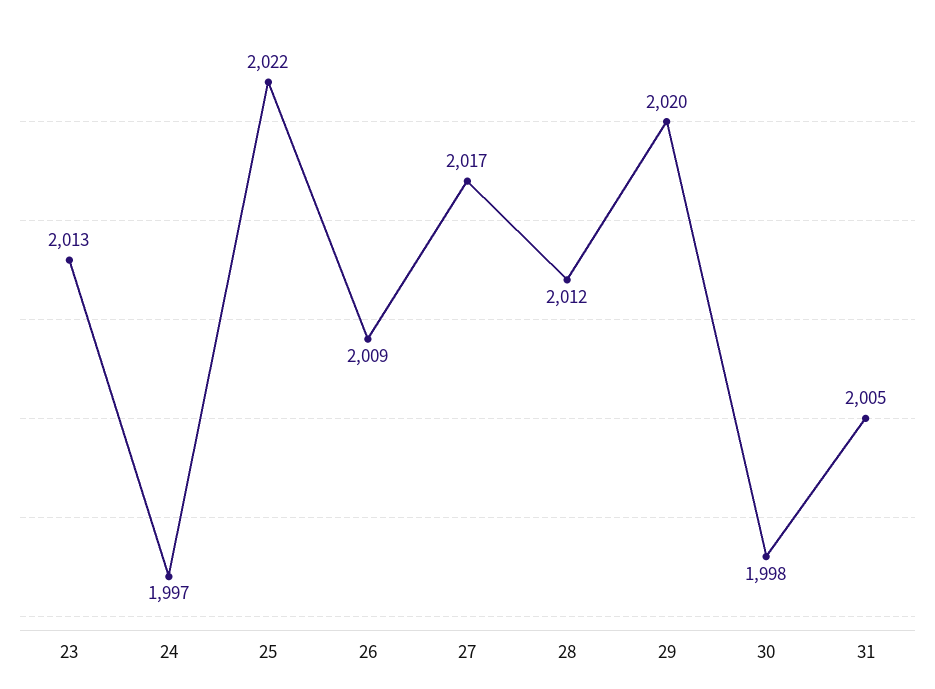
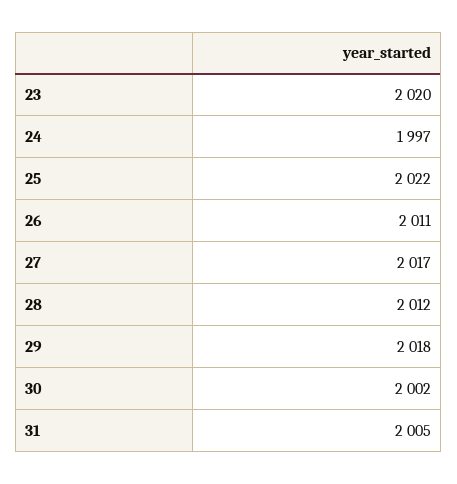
23: 2013 -> 2020
26: 2009 -> 2011
29: 2020 -> 2018
30: 1998 -> 2002

